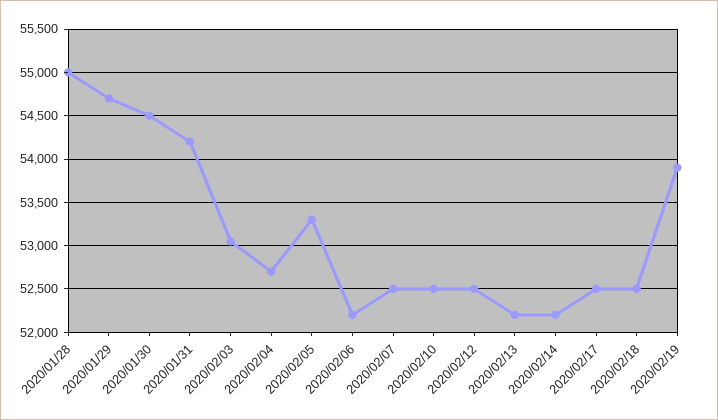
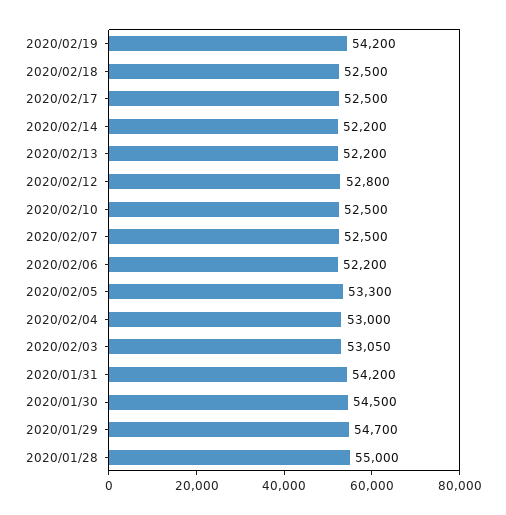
2020/02/04: 52700 -> 53000
2020/02/12: 52500 -> 52800
2020/02/19: 53900 -> 54200

